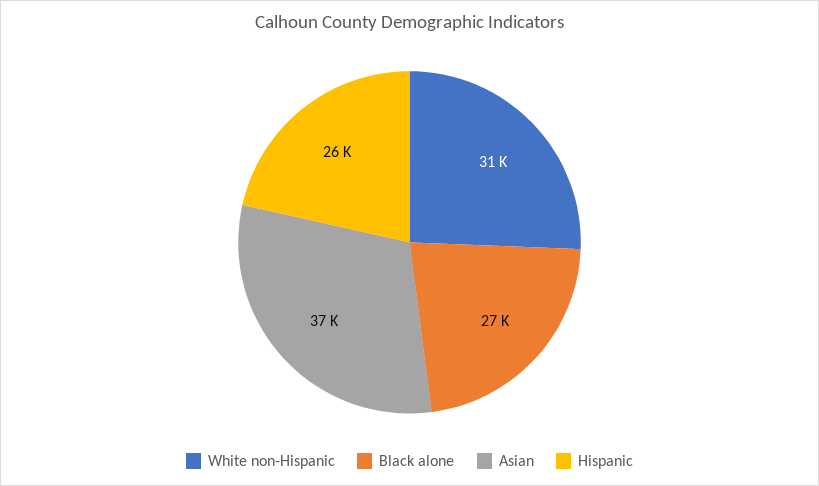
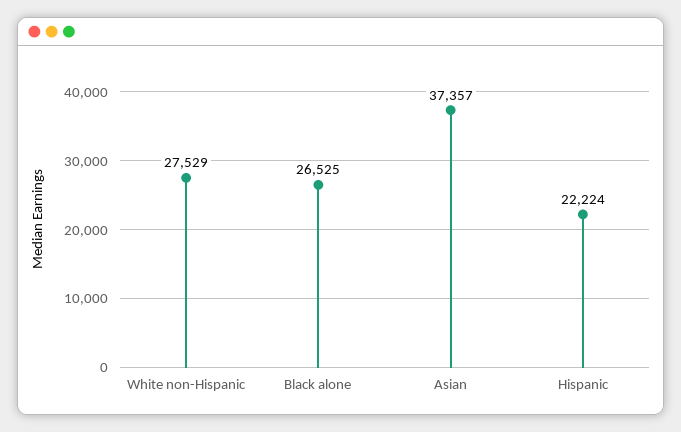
White non-Hispanic: 31000 -> 27529
Hispanic: 26000 -> 22224

